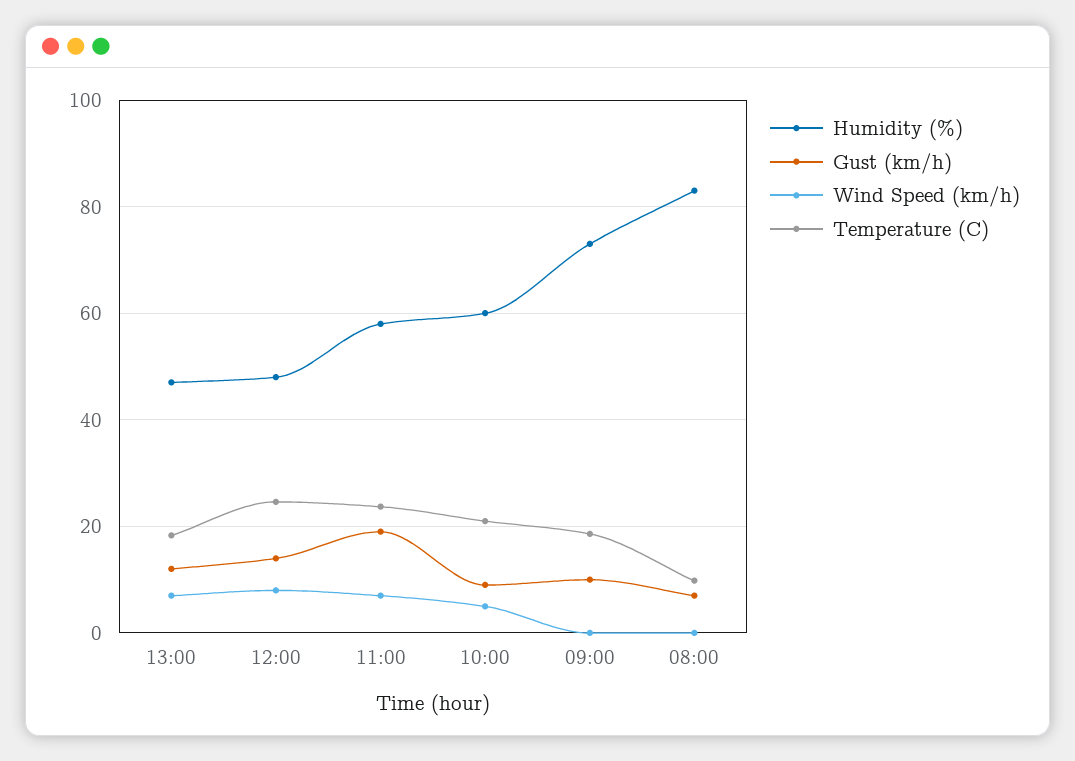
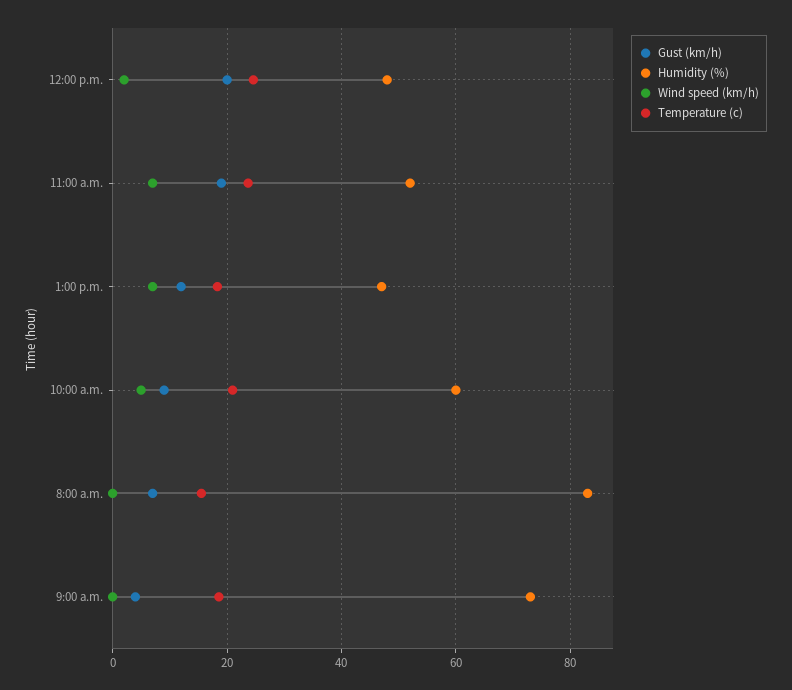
Gust (km/h), 12:00: 14 -> 20
Wind Speed (km/h), 12:00: 8 -> 2
Humidity (%), 11:00: 58 -> 52
Gust (km/h), 09:00: 10 -> 4
Temperature (C), 08:00: 10 -> 16

